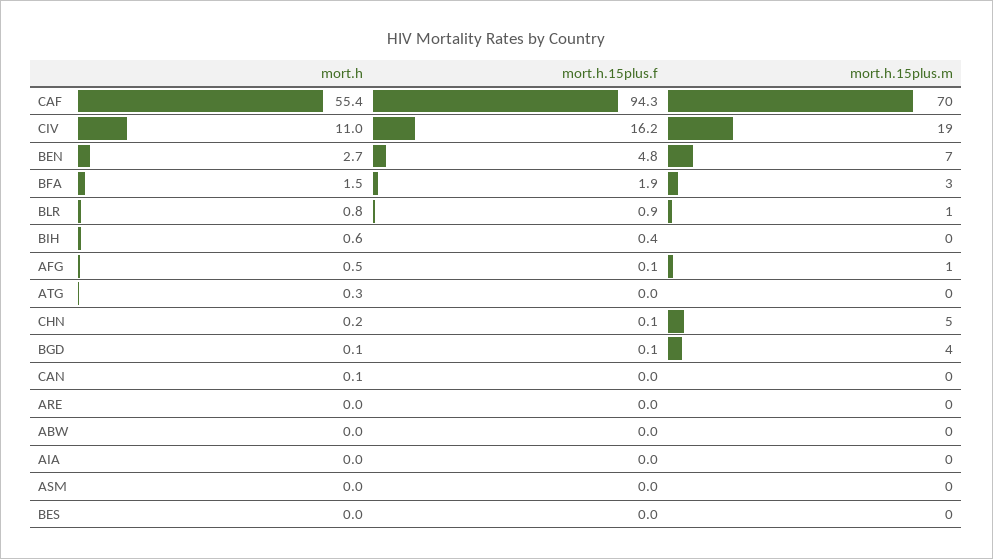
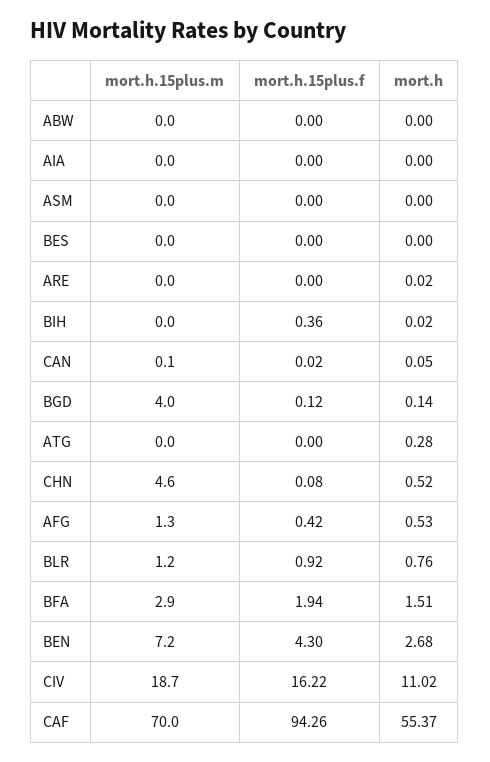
mort.h.15plus.f, BEN: 4.8 -> 4.3
mort.h, BIH: 0.6 -> 0.02
mort.h.15plus.f, AFG: 0.1 -> 0.42
mort.h, CHN: 0.2 -> 0.52

